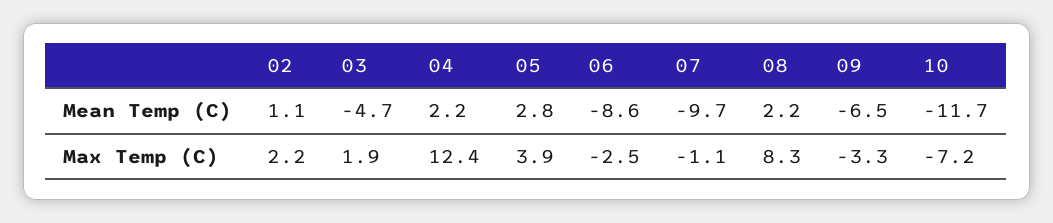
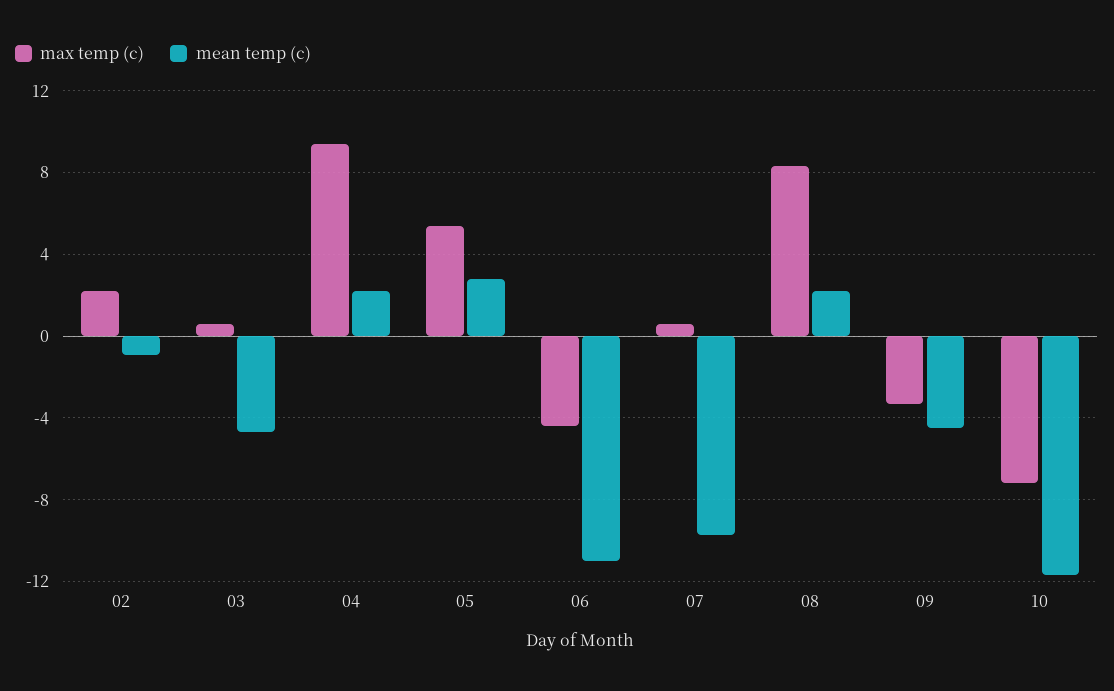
Mean Temp (C), 02: 1.1 -> -1
Mean Temp (C), 06: -8.6 -> -11
Mean Temp (C), 09: -6.5 -> -4.5
Max Temp (C), 03: 1.9 -> 0.5
Max Temp (C), 04: 12.4 -> 9.5
Max Temp (C), 05: 3.9 -> 5.5
Max Temp (C), 06: -2.5 -> -4.5
Max Temp (C), 07: -1.1 -> 0.5

